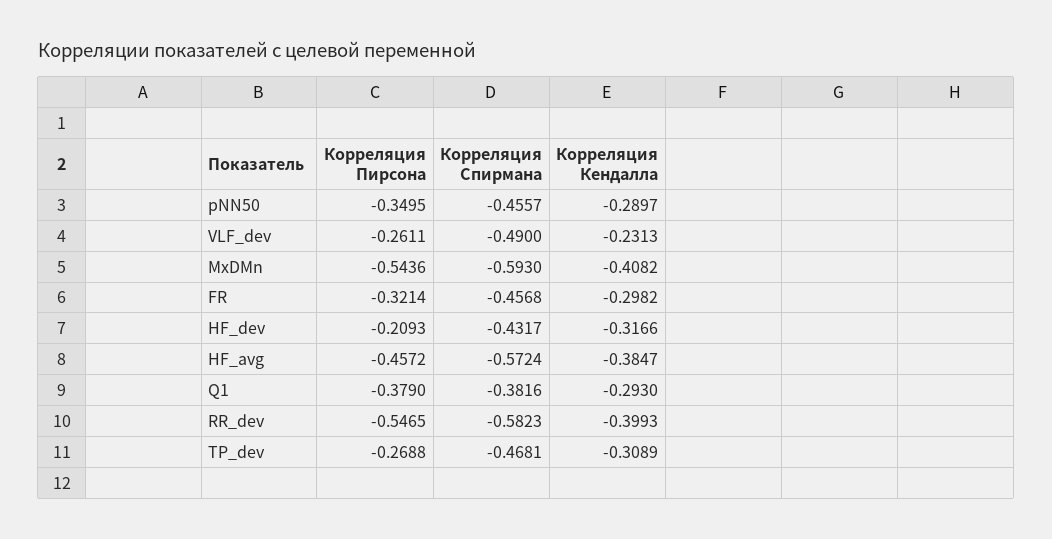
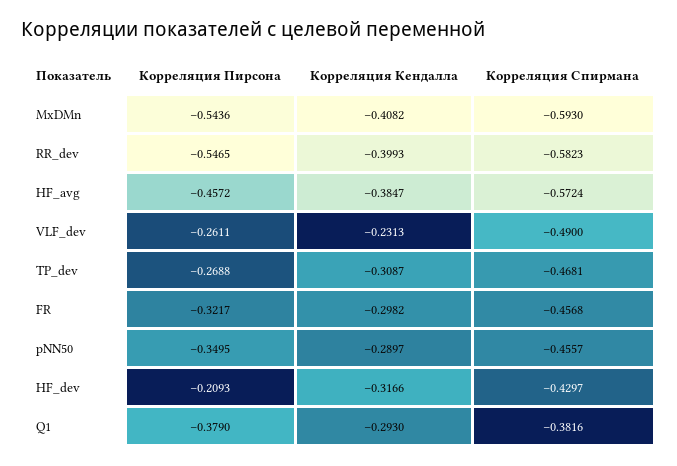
Корреляция Пирсона, FR: -0.3214 -> -0.3217
Корреляция Спирмана, HF_dev: -0.4317 -> -0.4297
Корреляция Кендалла, TP_dev: -0.3089 -> -0.3087

